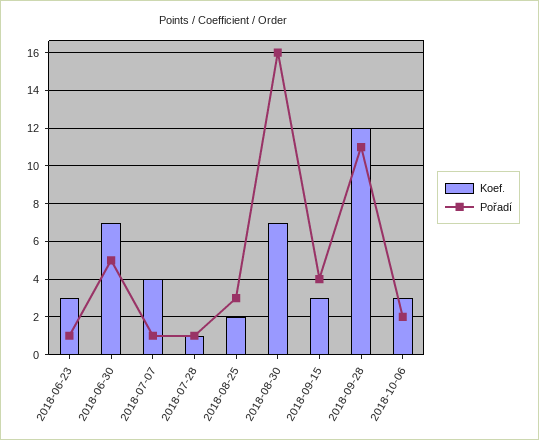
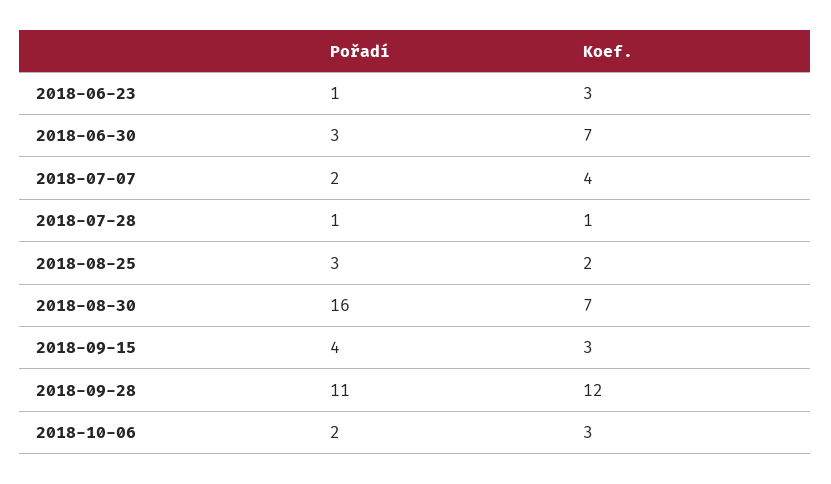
Pořadí, 2018-06-30: 5 -> 3
Pořadí, 2018-07-07: 1 -> 2

